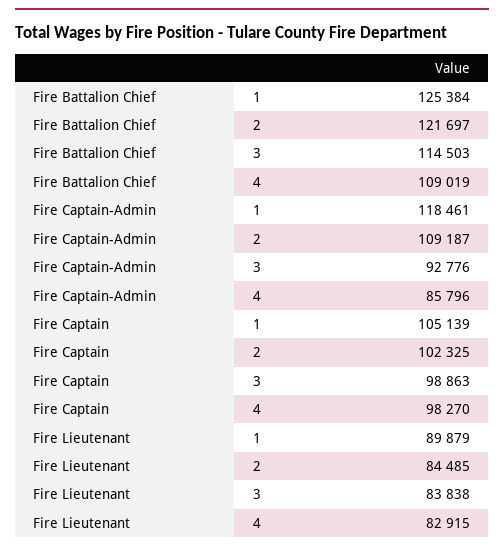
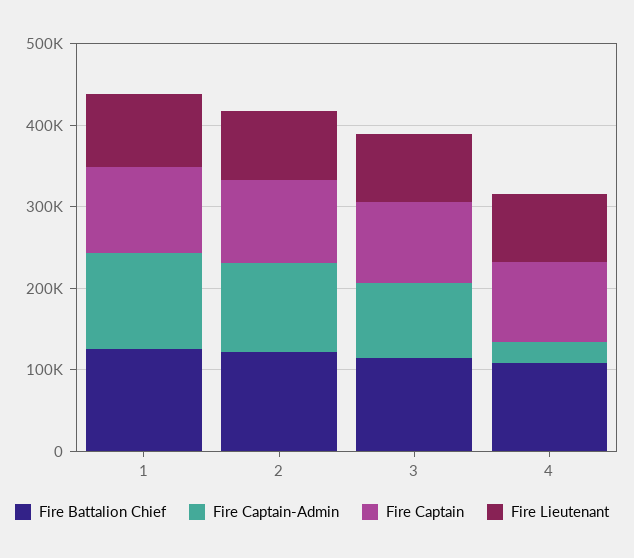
Fire Captain-Admin, 4: 85796 -> 20000

